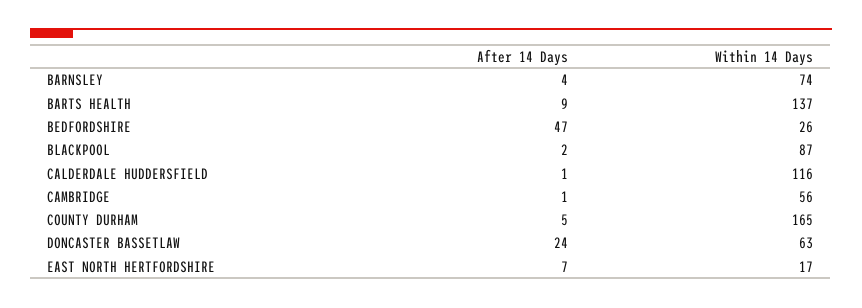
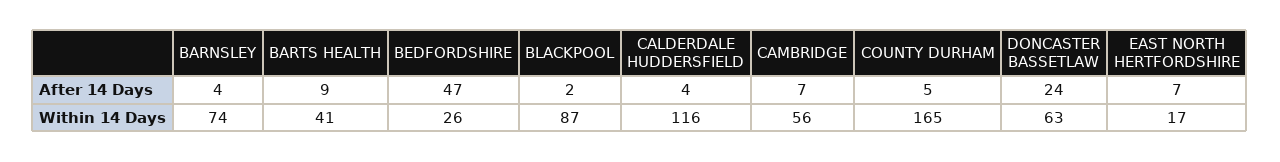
Within 14 Days, BARTS HEALTH: 137 -> 41
After 14 Days, CALDERDALE HUDDERSFIELD: 1 -> 4
After 14 Days, CAMBRIDGE: 1 -> 7

